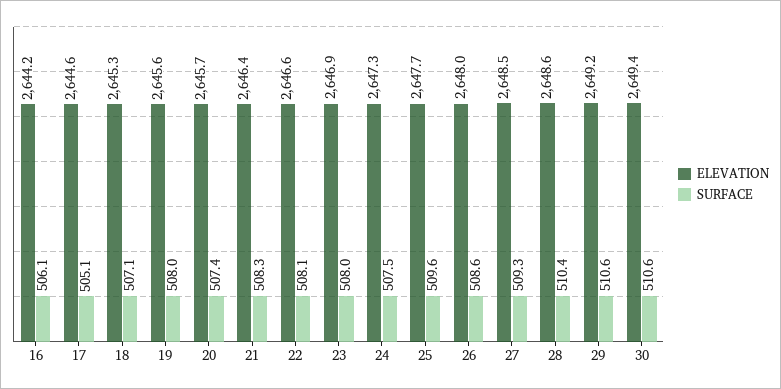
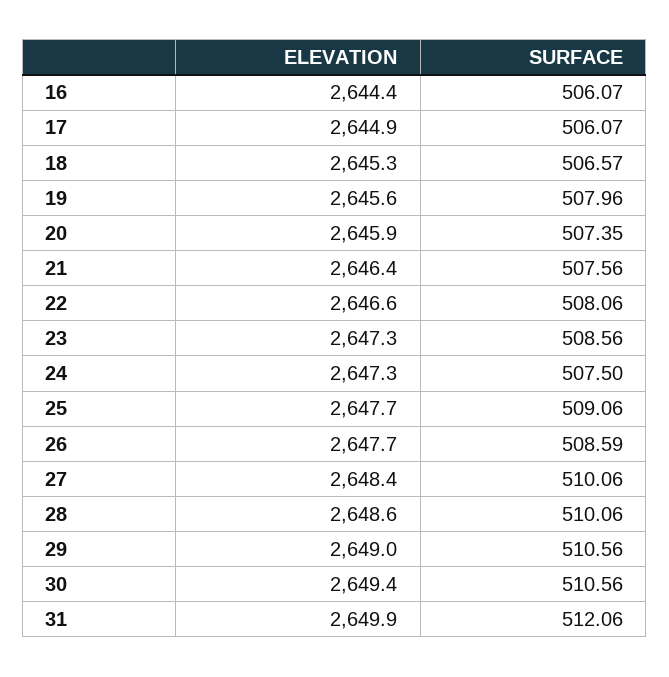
ELEVATION, 16: 2644.2 -> 2644.4
ELEVATION, 17: 2644.6 -> 2644.9
SURFACE, 17: 505.1 -> 506.07
SURFACE, 18: 507.1 -> 506.57
ELEVATION, 20: 2645.7 -> 2645.9
SURFACE, 21: 508.3 -> 507.56
ELEVATION, 23: 2646.9 -> 2647.3
SURFACE, 23: 508 -> 508.56
SURFACE, 25: 509.6 -> 509.06
ELEVATION, 26: 2648 -> 2647.7
ELEVATION, 27: 2648.5 -> 2648.4
SURFACE, 27: 509.3 -> 510.06
SURFACE, 28: 510.4 -> 510.06
ELEVATION, 29: 2649.2 -> 2649
ELEVATION, 31: none -> 2649.9
SURFACE, 31: none -> 512.06

